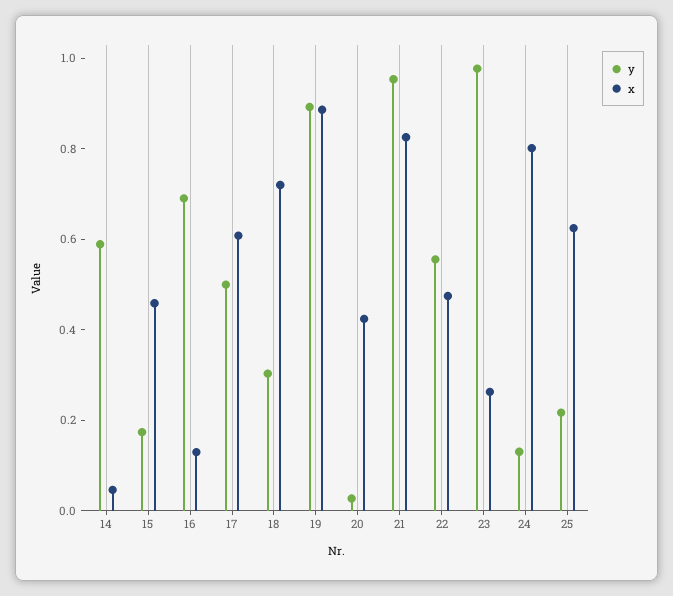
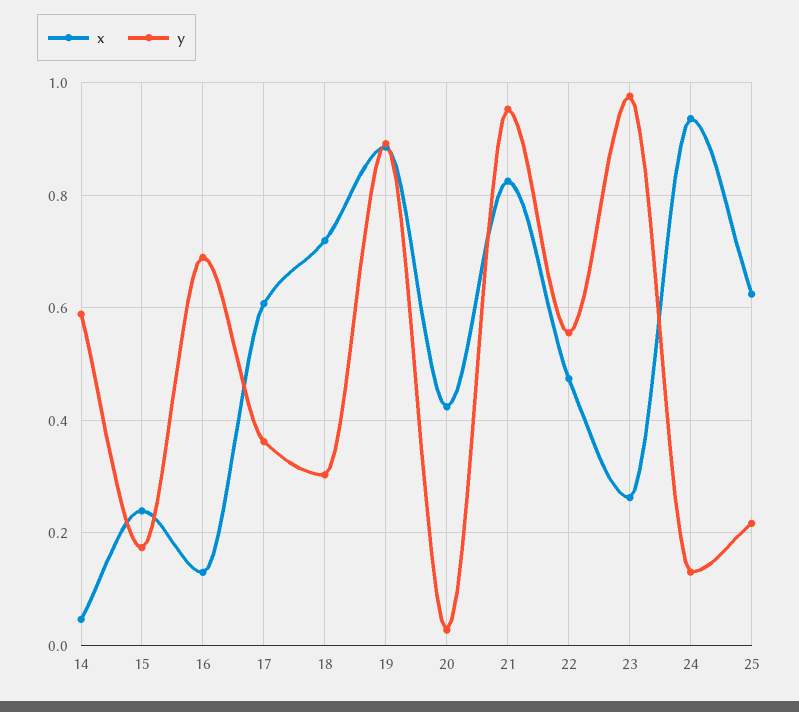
x, 15: 0.45 -> 0.24
y, 17: 0.5 -> 0.36
x, 24: 0.8 -> 0.94

